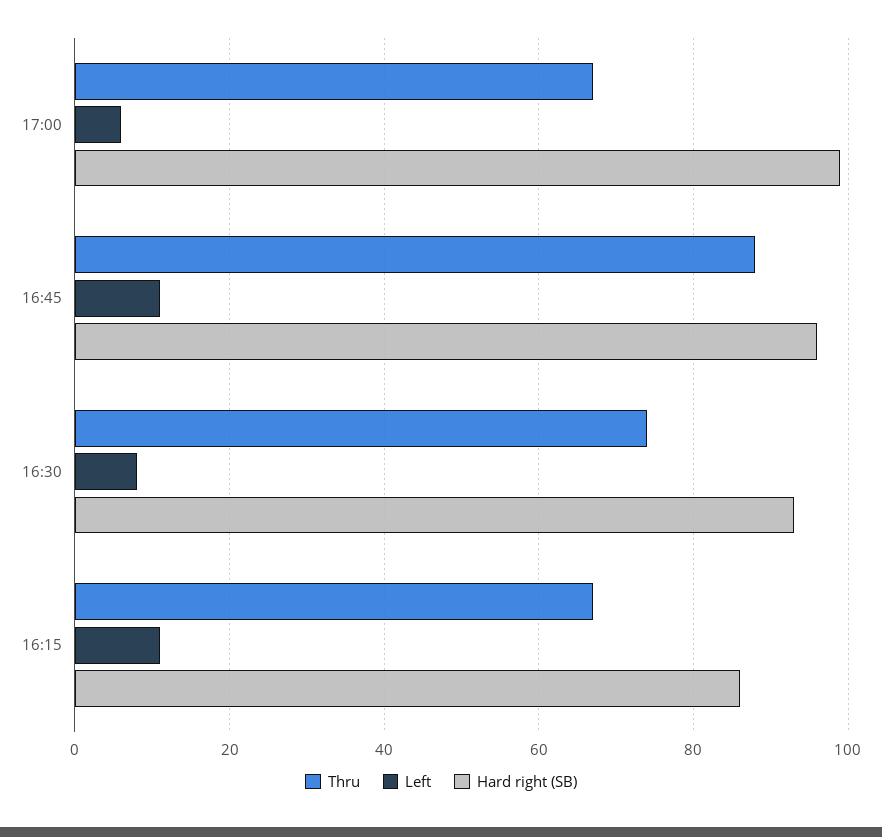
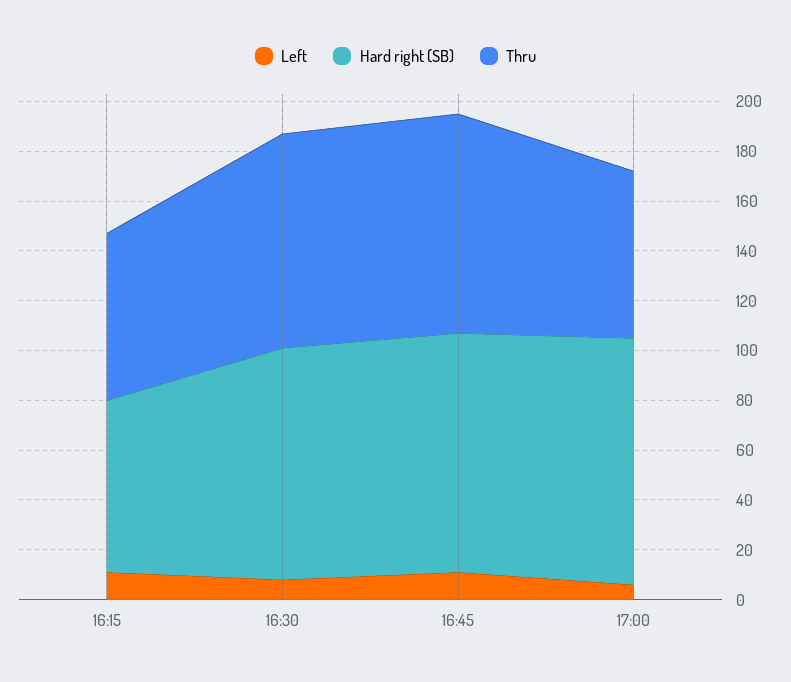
Thru, 16:30: 75 -> 85
Hard right (SB), 16:15: 85 -> 70

